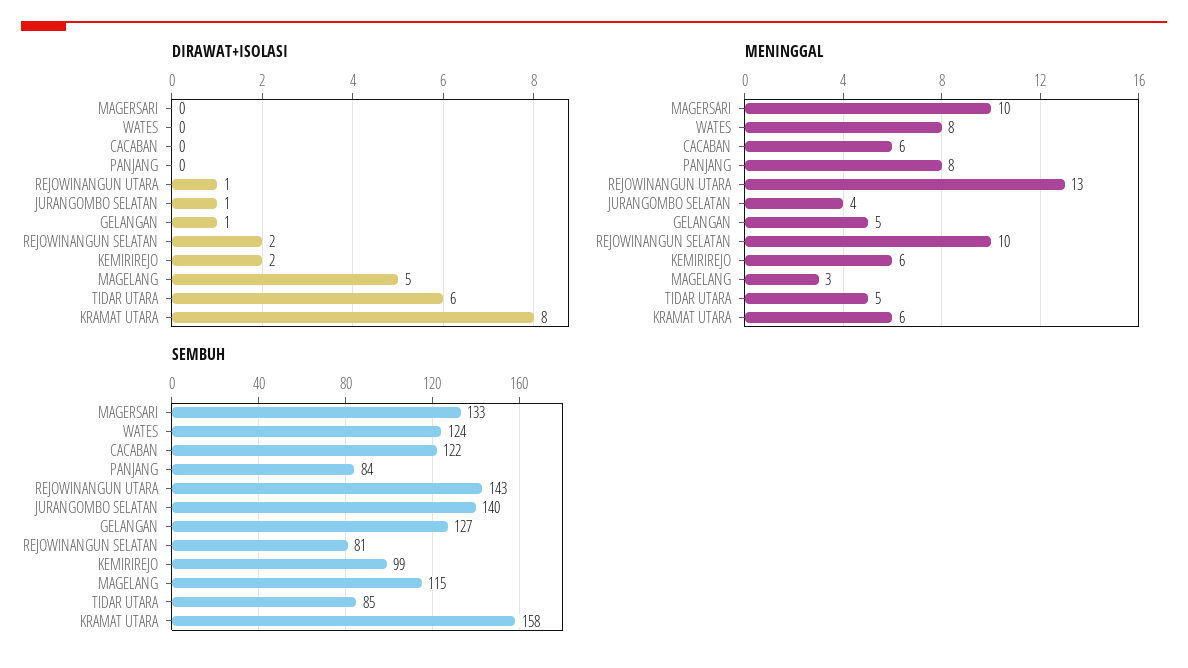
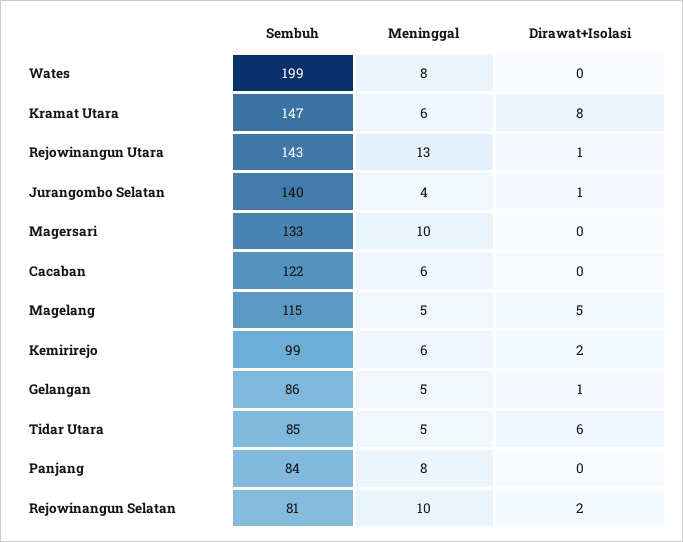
MENINGGAL, MAGELANG: 3 -> 5
SEMBUH, WATES: 124 -> 199
SEMBUH, GELANGAN: 127 -> 86
SEMBUH, KRAMAT UTARA: 158 -> 147

